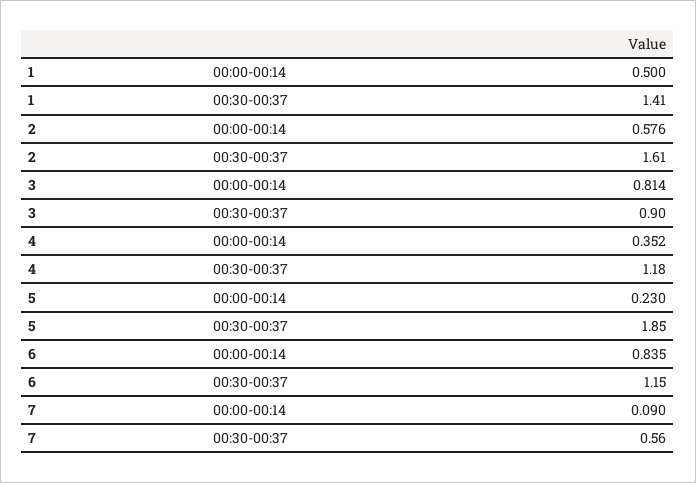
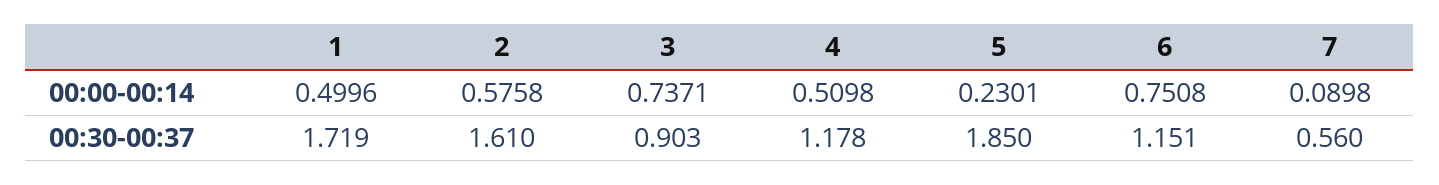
1, 00:30-00:37: 1.41 -> 1.719
3, 00:00-00:14: 0.814 -> 0.7371
4, 00:00-00:14: 0.352 -> 0.5098
6, 00:00-00:14: 0.835 -> 0.7508

